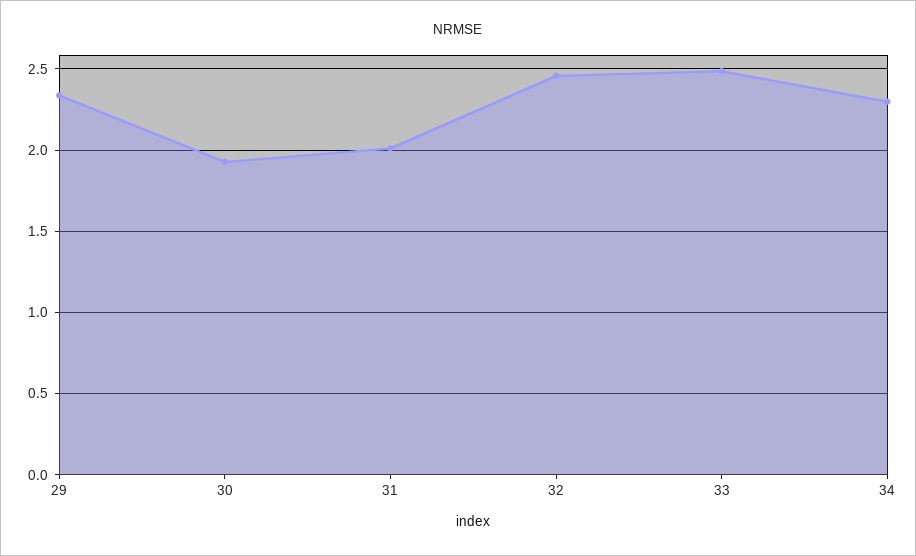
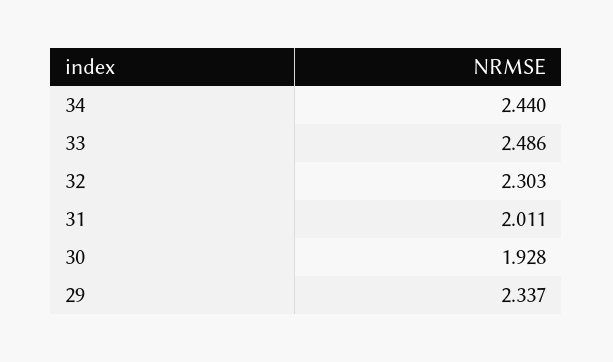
32: 2.45 -> 2.303
34: 2.3 -> 2.44

